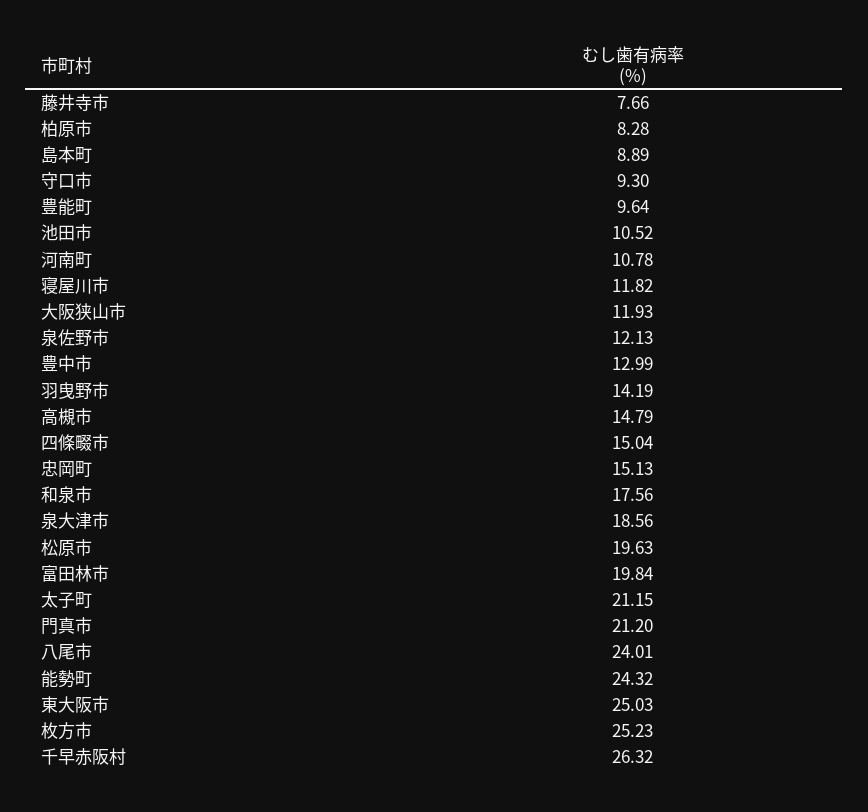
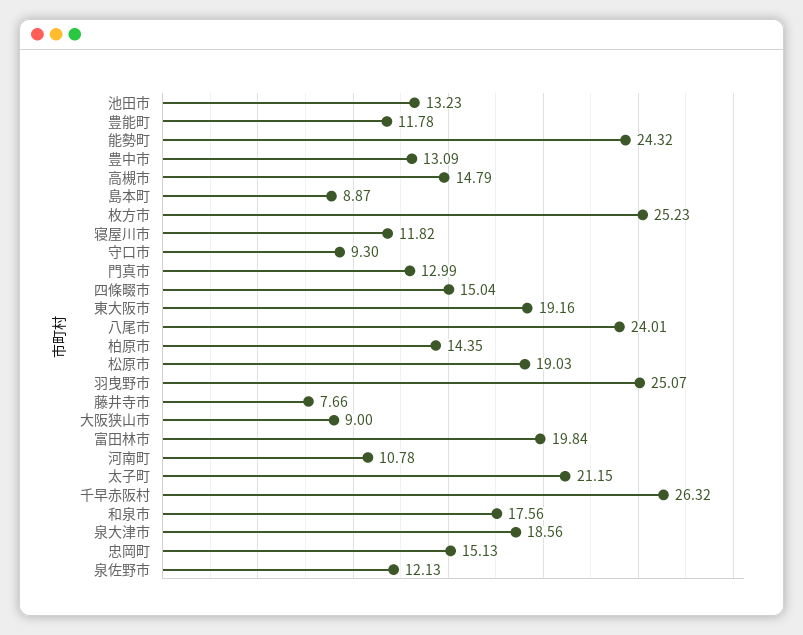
柏原市: 8.28 -> 14.35
島本町: 8.89 -> 8.87
豊能町: 9.64 -> 11.78
池田市: 10.52 -> 13.23
大阪狭山市: 11.93 -> 9
豊中市: 12.99 -> 13.09
羽曳野市: 14.19 -> 25.07
松原市: 19.63 -> 19.03
門真市: 21.2 -> 12.99
東大阪市: 25.03 -> 19.16

